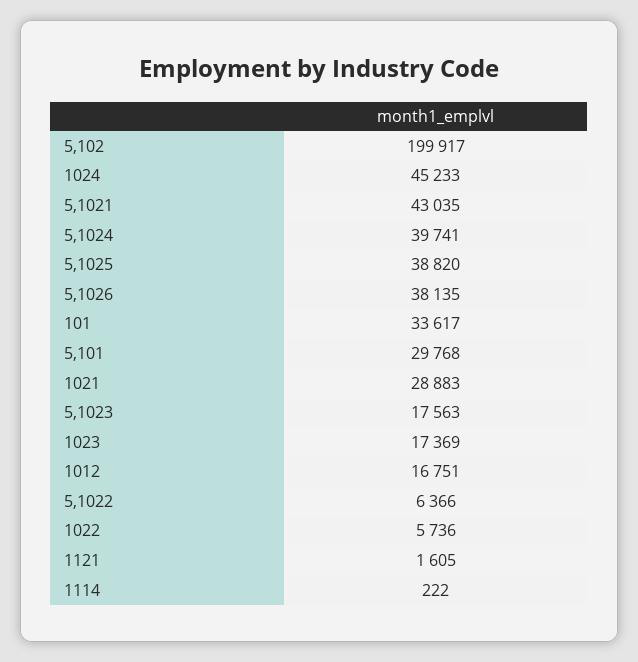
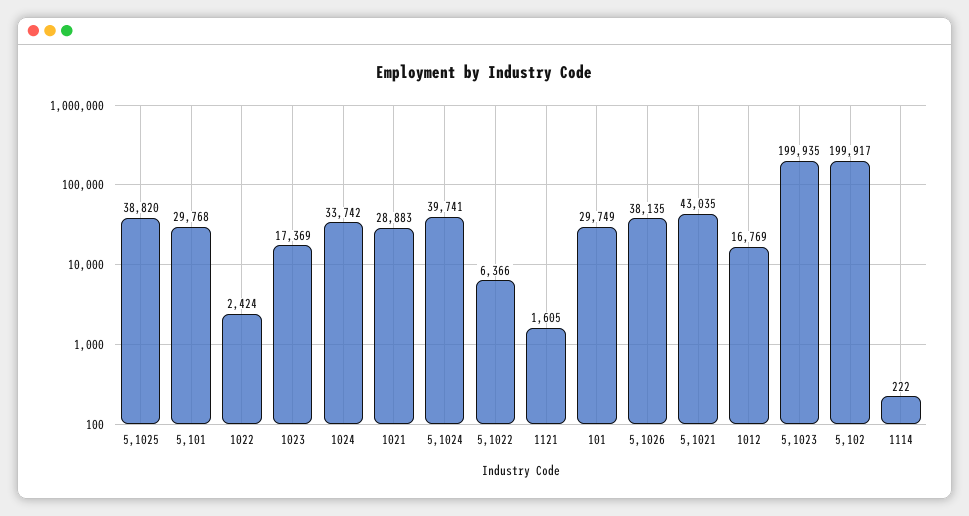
1024: 45233 -> 33742
101: 33617 -> 29749
5,1023: 17563 -> 199935
1012: 16751 -> 16769
1022: 5736 -> 2424

